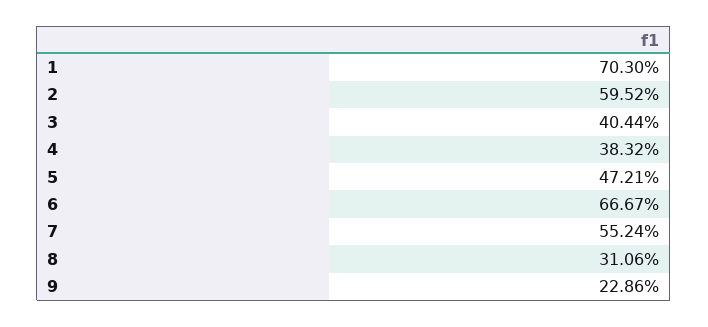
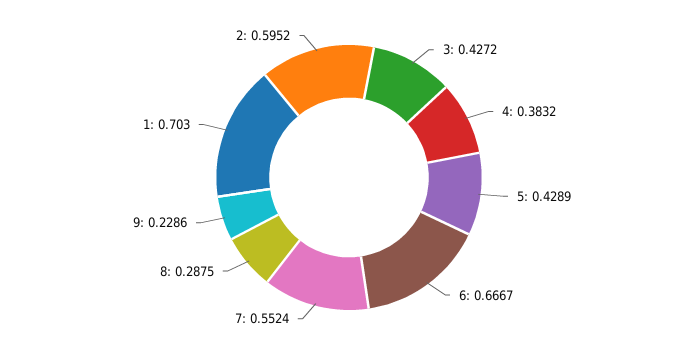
3: 0.4044 -> 0.4272
5: 0.4721 -> 0.4289
8: 0.3106 -> 0.2875

